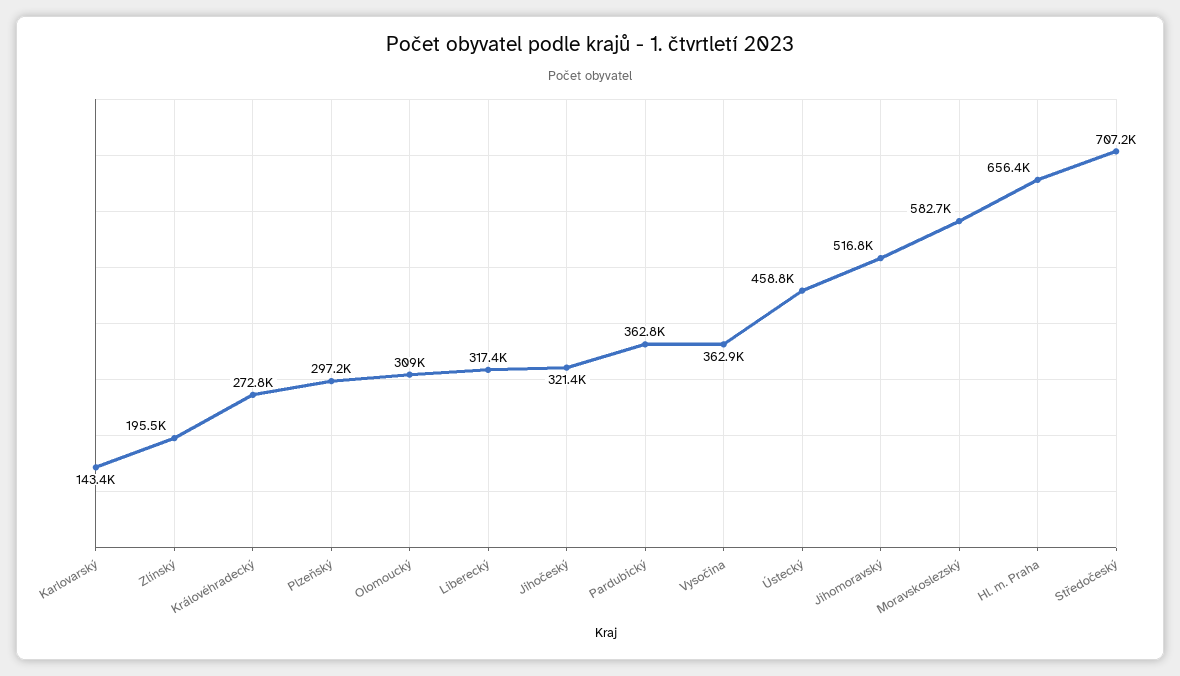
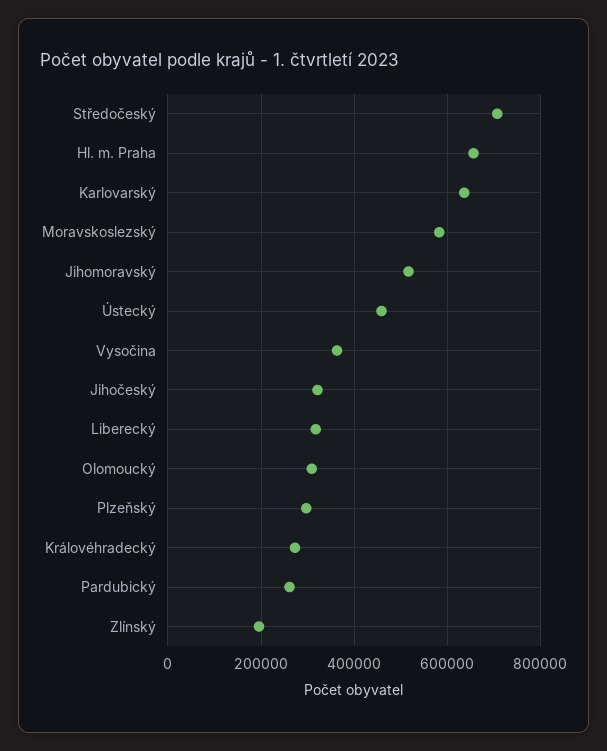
Karlovarský: 143400 -> 640000
Pardubický: 362800 -> 260000

